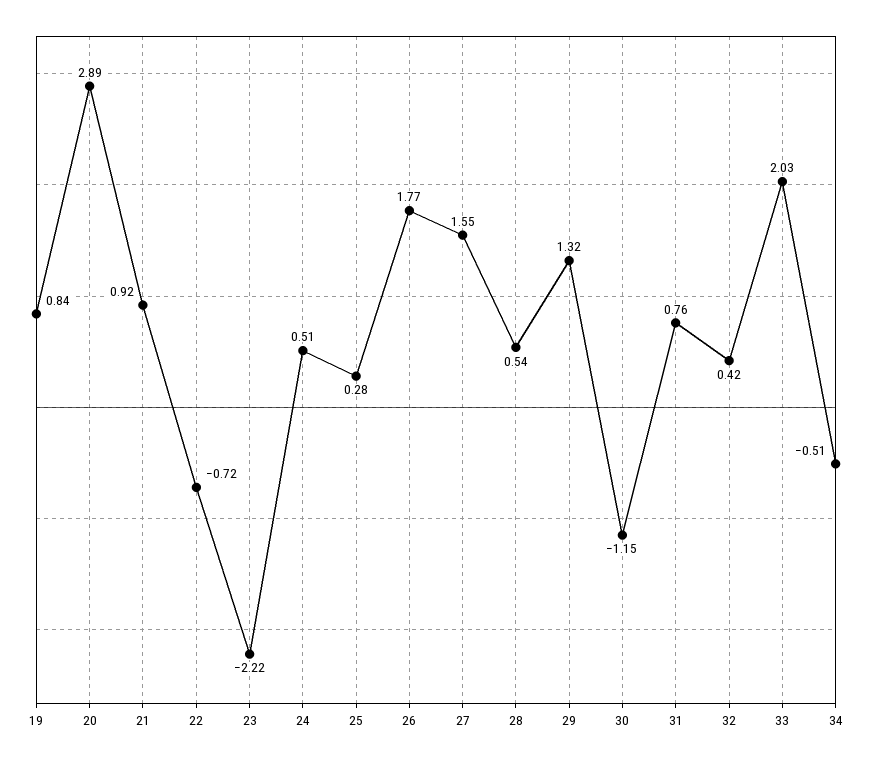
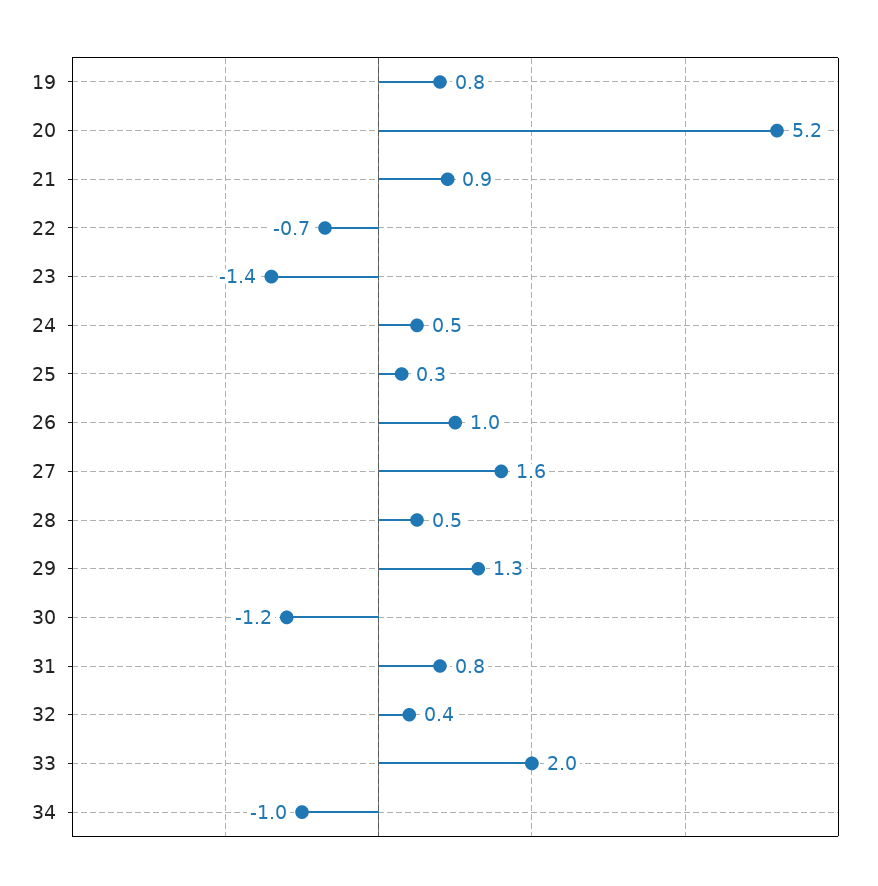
20: 2.89 -> 5.2
23: -2.22 -> -1.4
26: 1.77 -> 1
34: -0.51 -> -1

